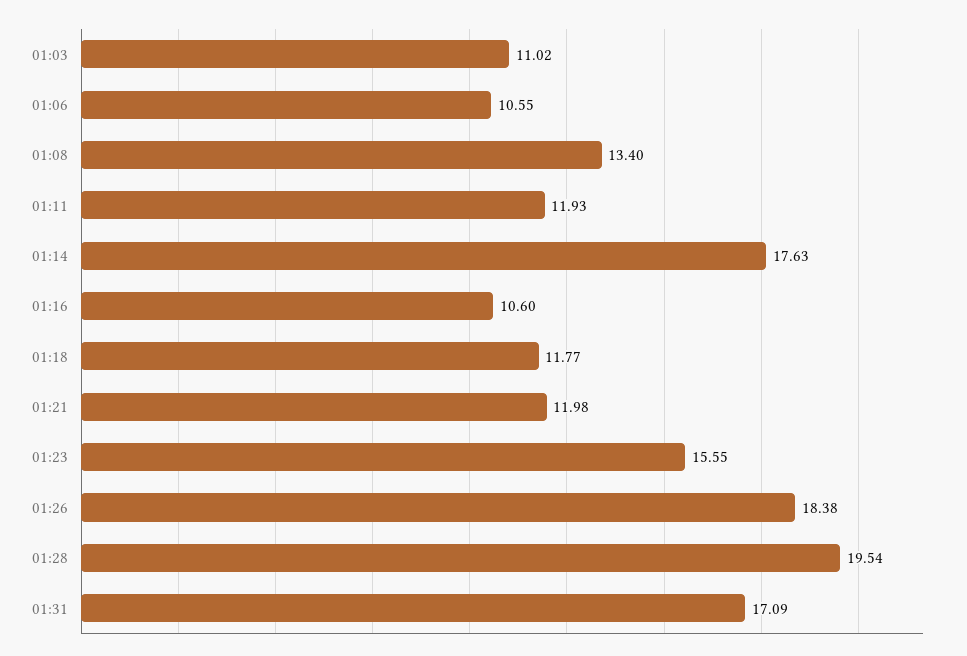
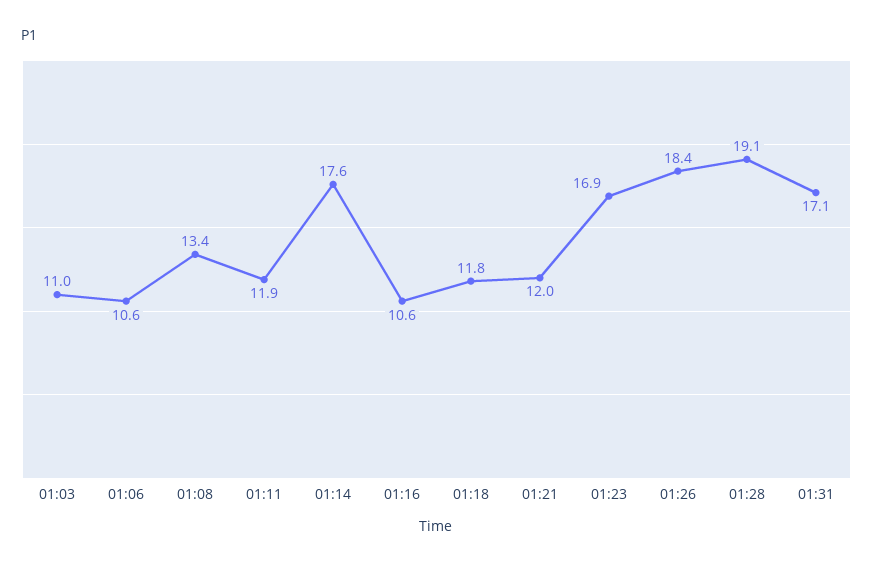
01:23: 15.55 -> 16.9
01:28: 19.54 -> 19.1

